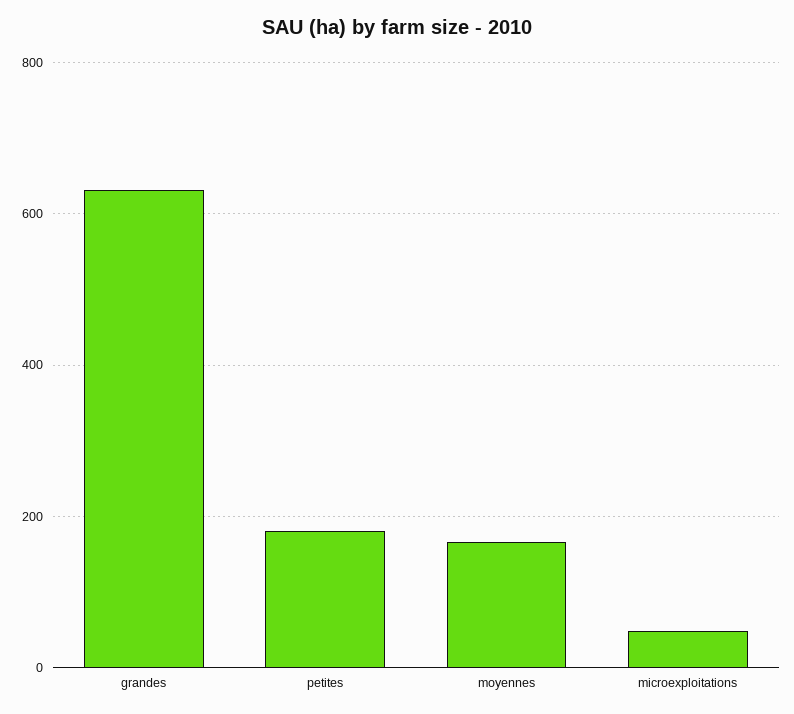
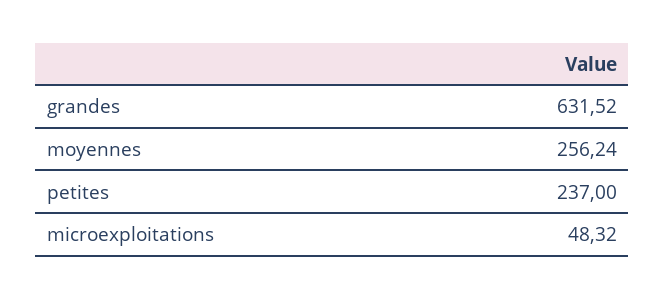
petites: 180 -> 237
moyennes: 160 -> 256.24

